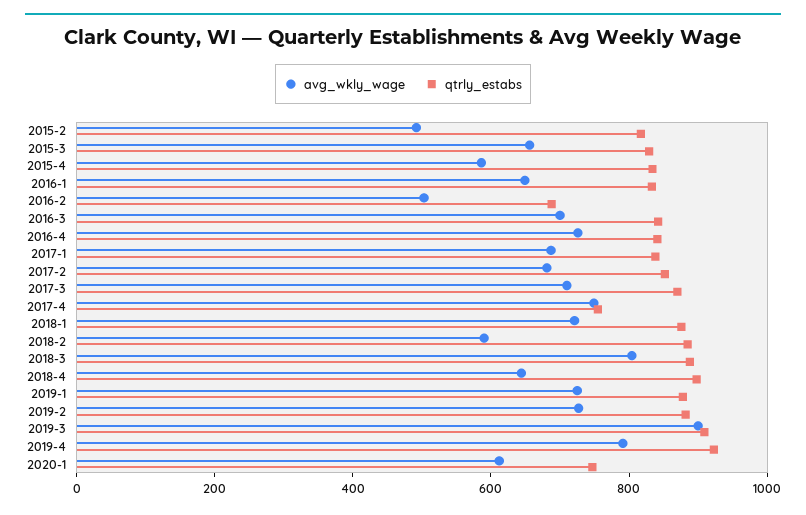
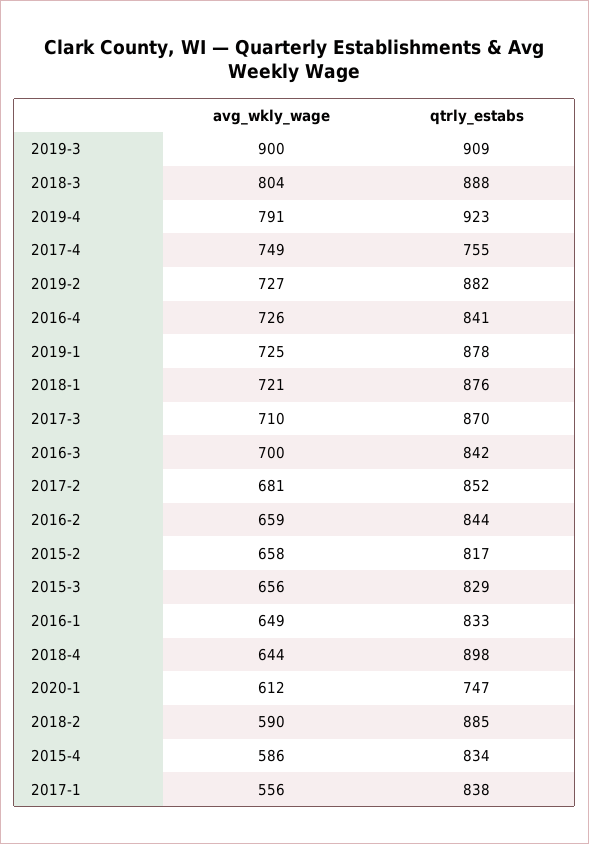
avg_wkly_wage, 2015-2: 500 -> 658
avg_wkly_wage, 2016-2: 500 -> 659
qtrly_estabs, 2016-2: 700 -> 844
avg_wkly_wage, 2017-1: 700 -> 556

